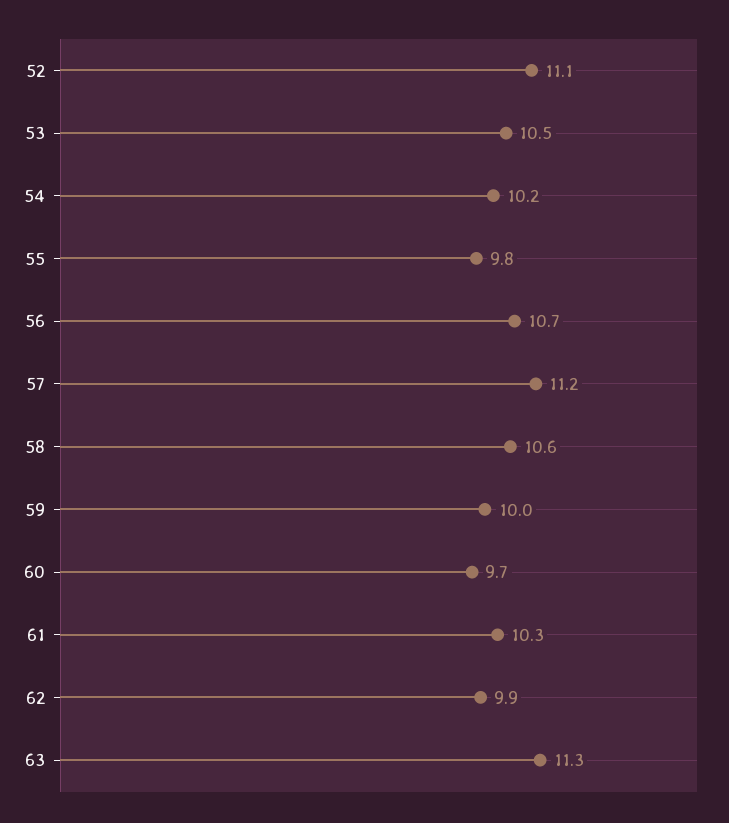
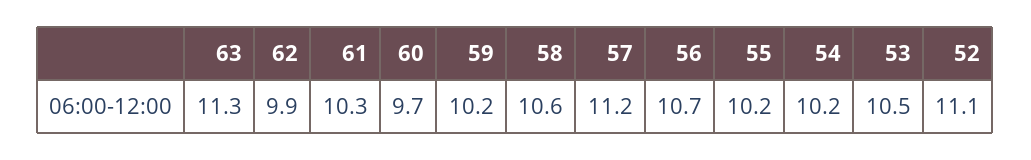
55: 9.8 -> 10.2
59: 10 -> 10.2

